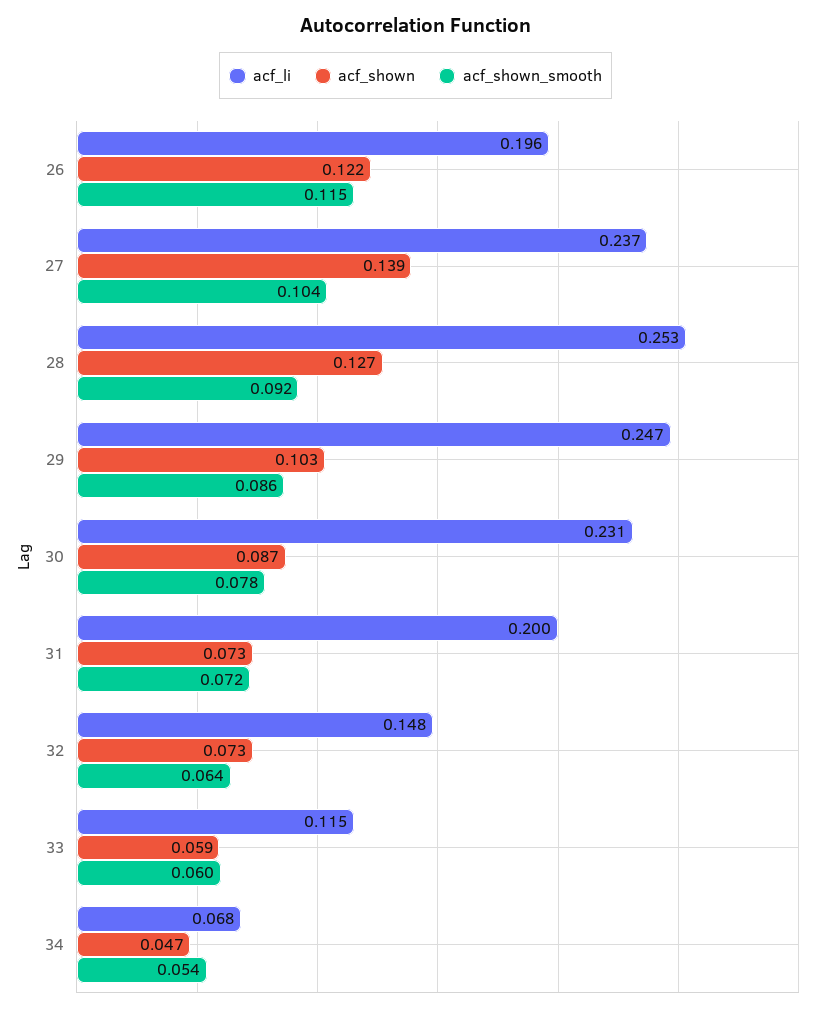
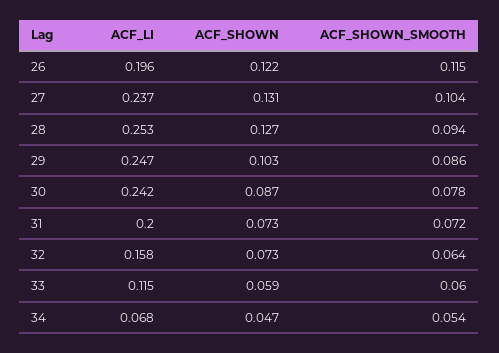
acf_shown, 27: 0.139 -> 0.131
acf_shown_smooth, 28: 0.092 -> 0.094
acf_li, 30: 0.231 -> 0.242
acf_li, 32: 0.148 -> 0.158

